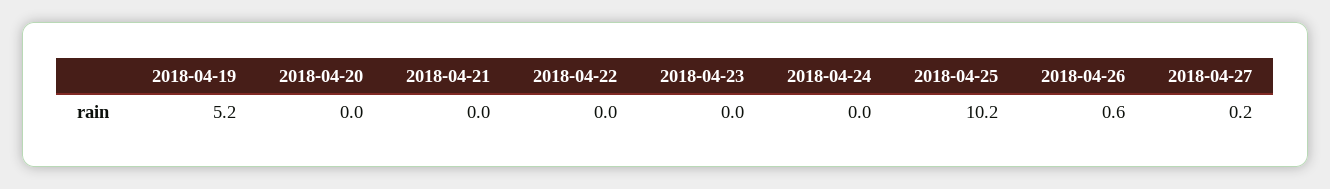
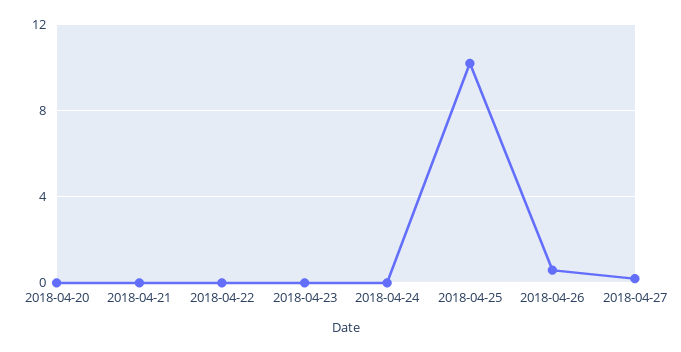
2018-04-19: 5.2 -> none

